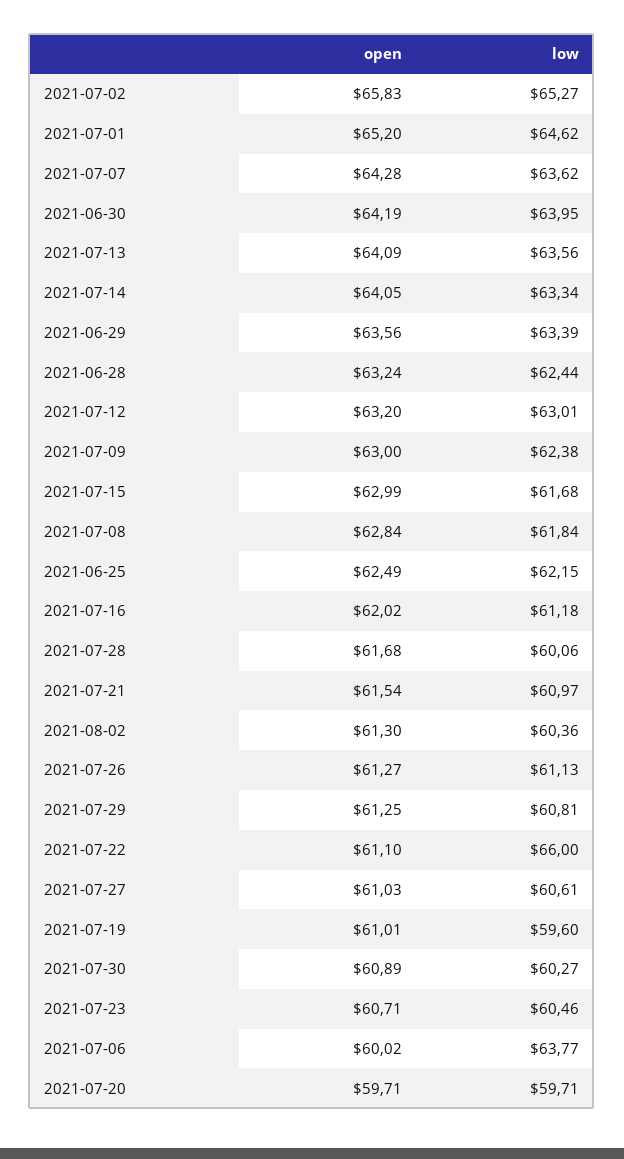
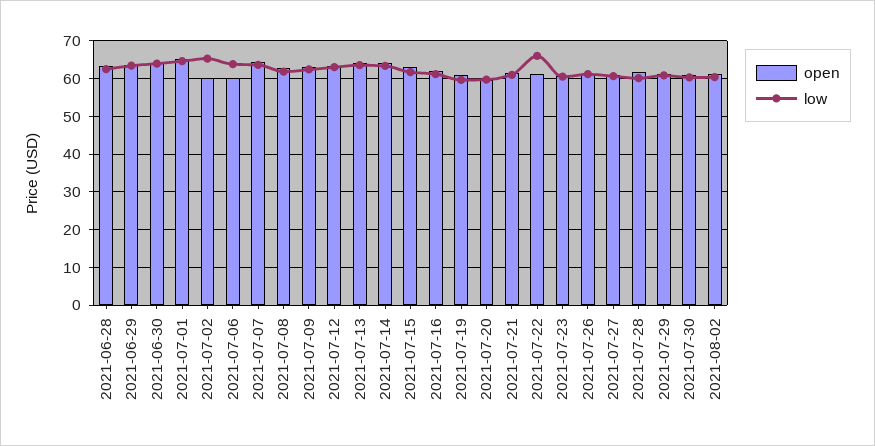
open, 2021-07-02: 65.83 -> 60
open, 2021-06-25: 62.49 -> none
low, 2021-06-25: 62.15 -> none

